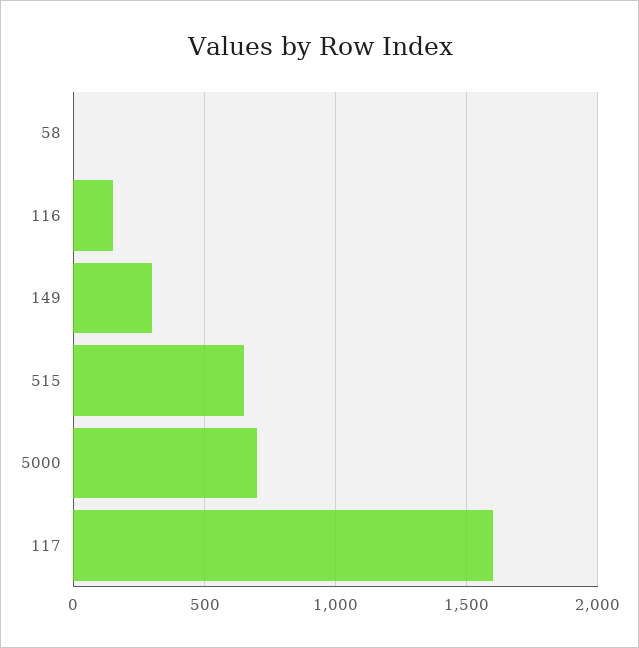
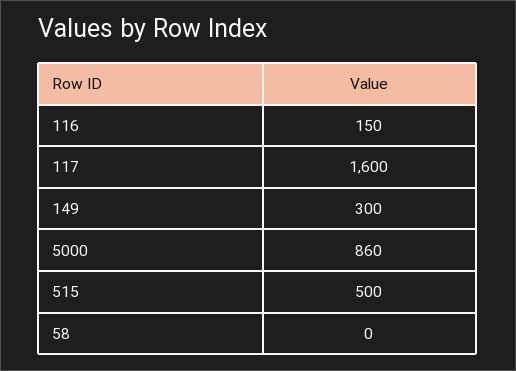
515: 650 -> 500
5000: 700 -> 860

